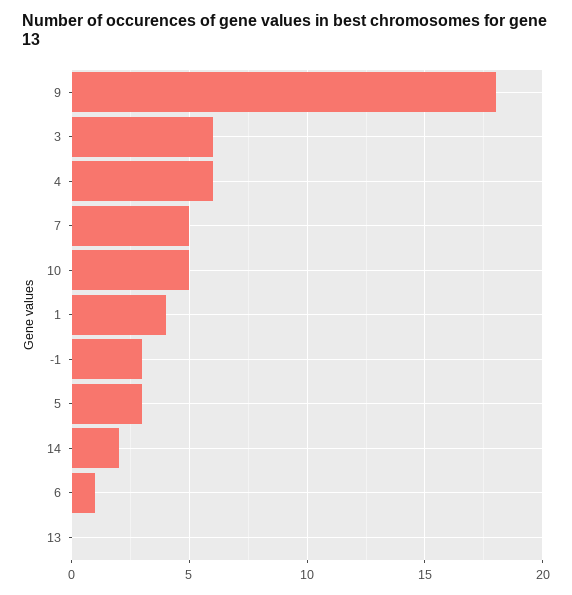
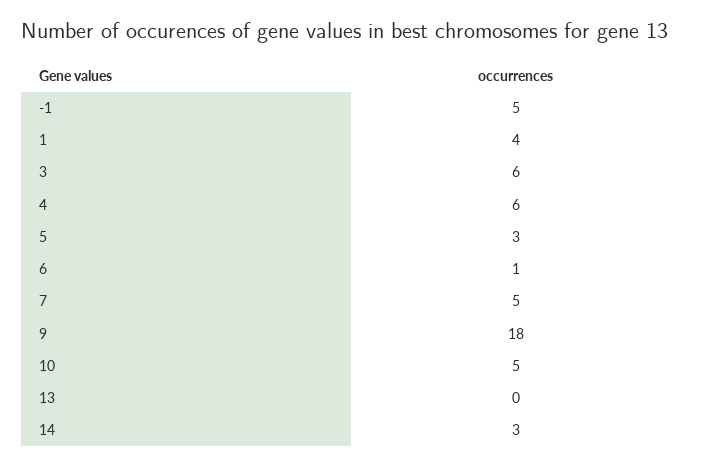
-1: 3 -> 5
14: 2 -> 3

